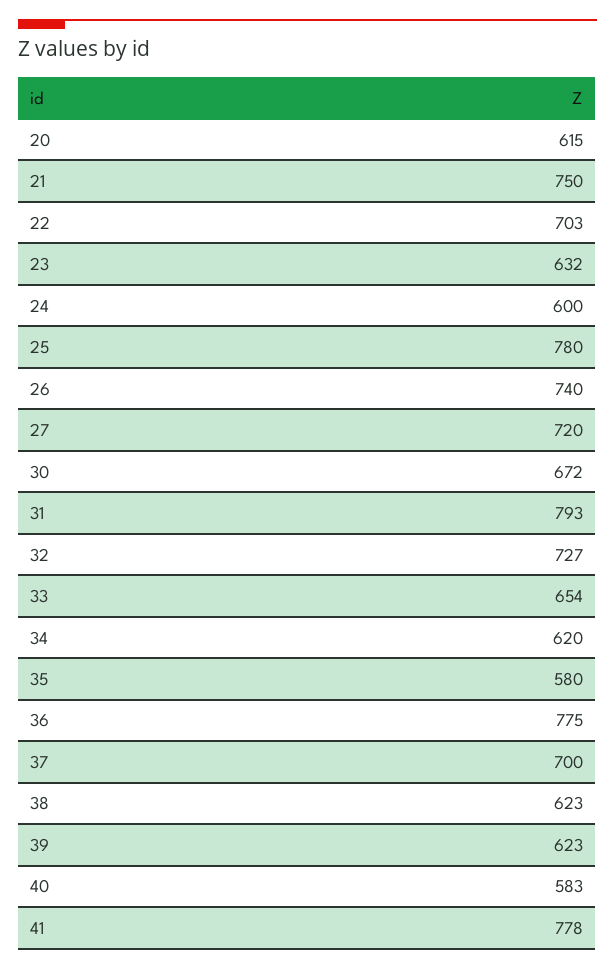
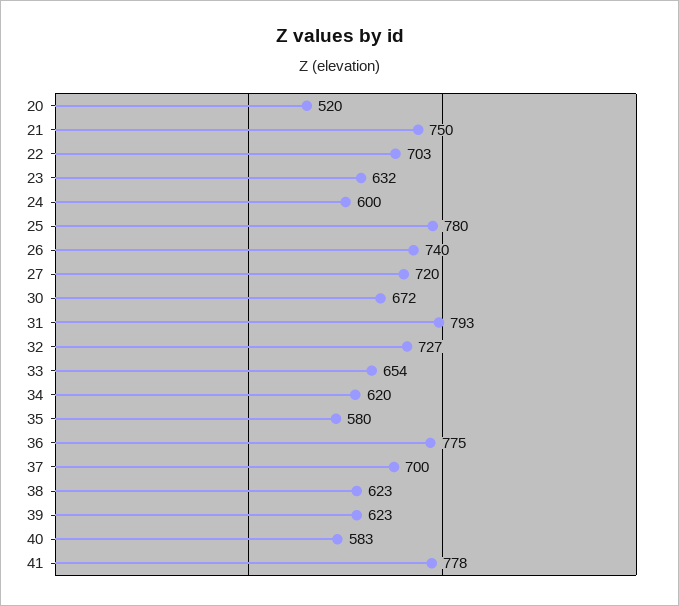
20: 615 -> 520

